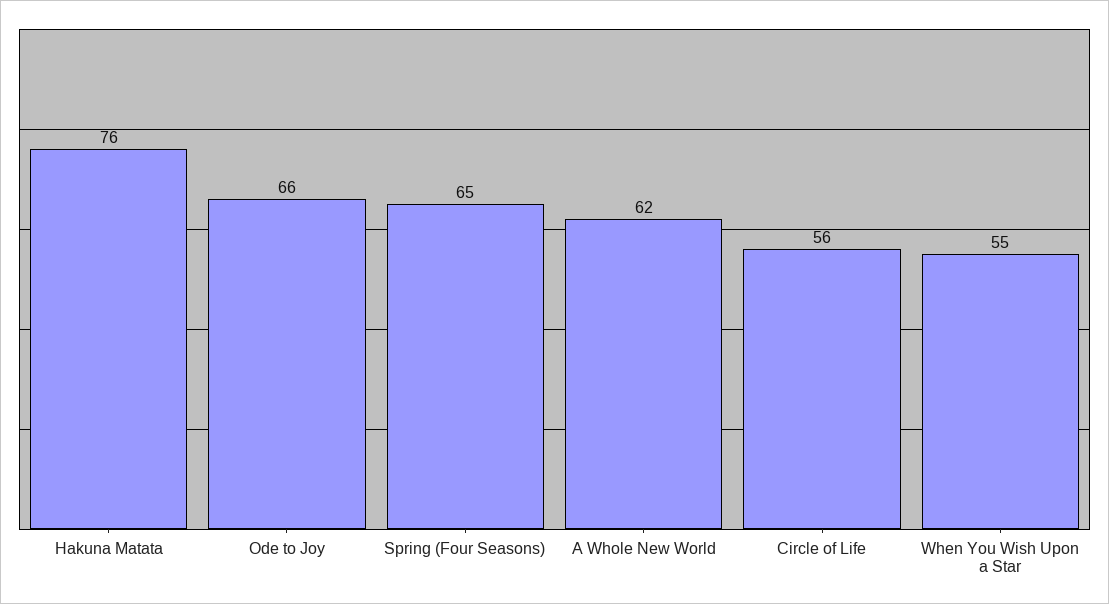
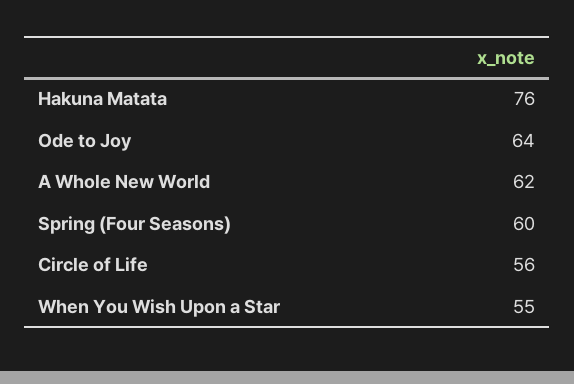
Ode to Joy: 66 -> 64
Spring (Four Seasons): 65 -> 60

